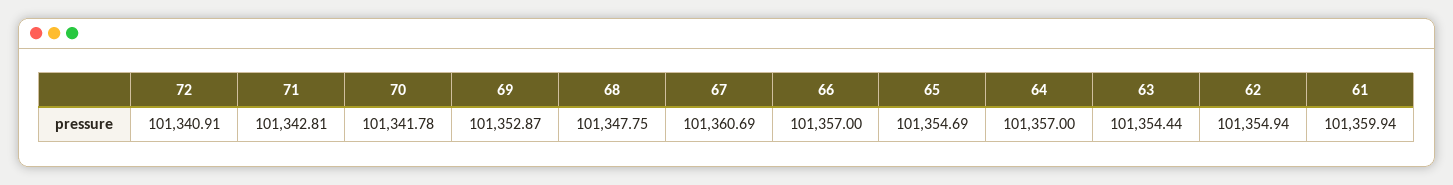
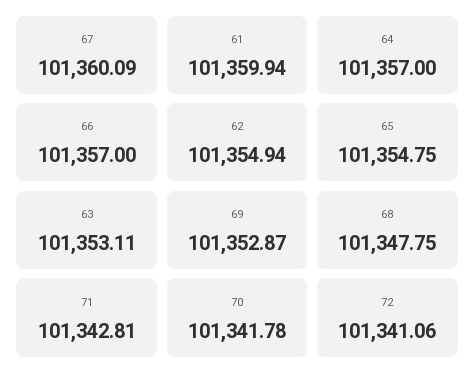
72: 101340.91 -> 101341.06
67: 101360.69 -> 101360.09
65: 101354.69 -> 101354.75
63: 101354.44 -> 101353.11

